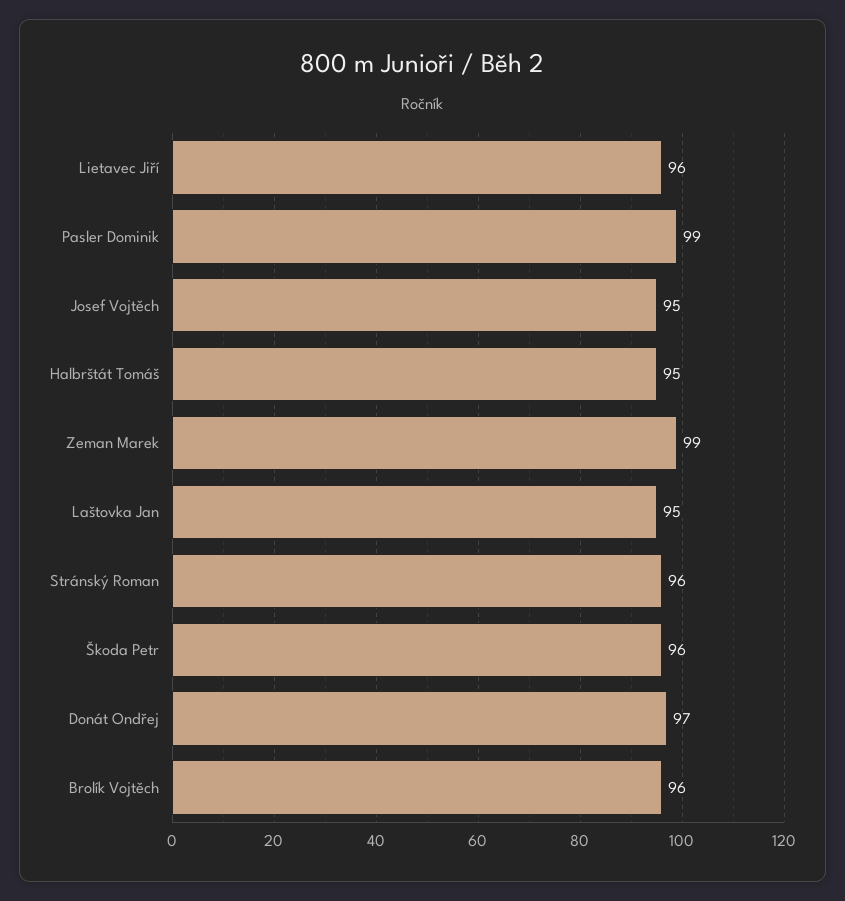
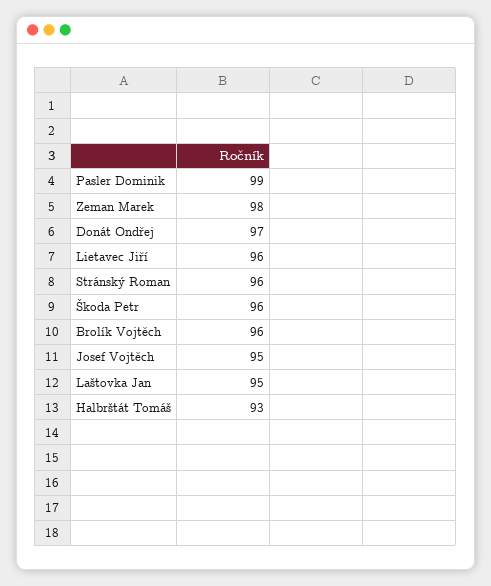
Halbrštát Tomáš: 95 -> 93
Zeman Marek: 99 -> 98

